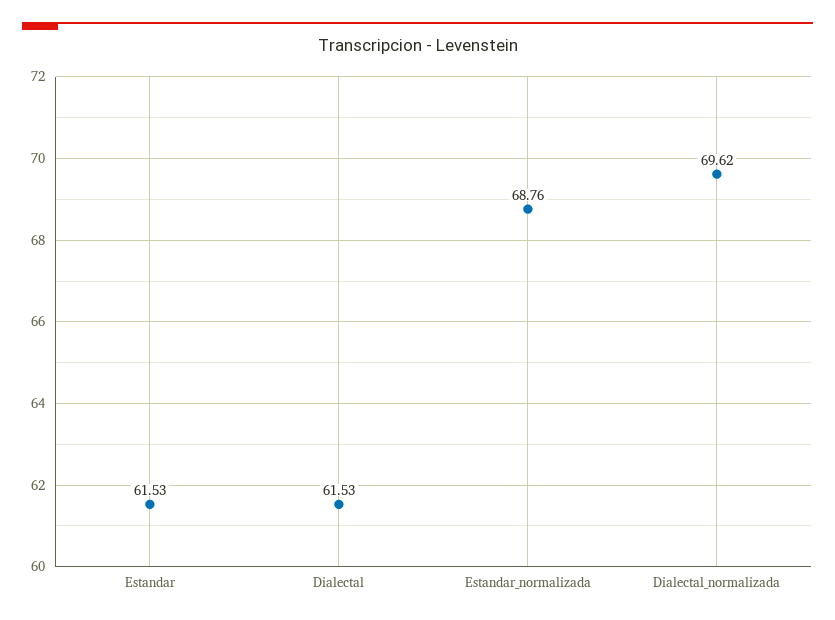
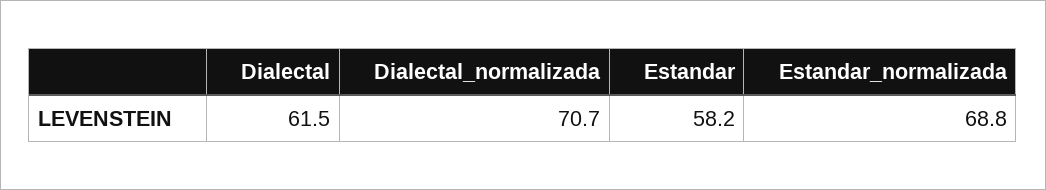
Estandar: 61.53 -> 58.2
Dialectal_normalizada: 69.62 -> 70.7

